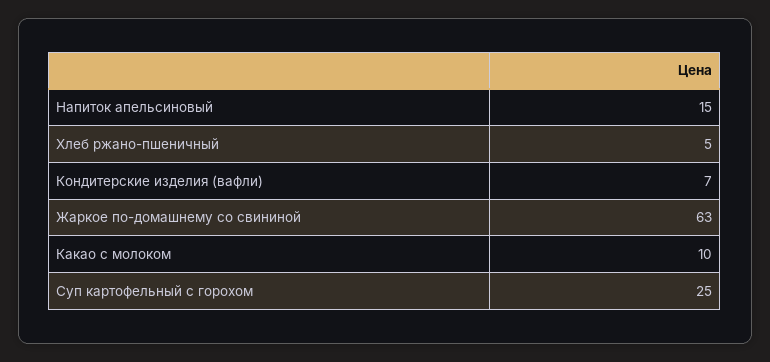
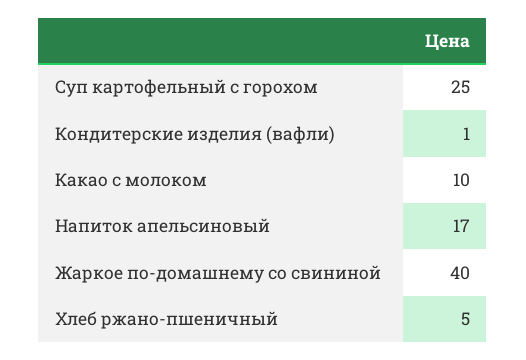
Напиток апельсиновый: 15 -> 17
Кондитерские изделия (вафли): 7 -> 1
Жаркое по-домашнему со свининой: 63 -> 40

